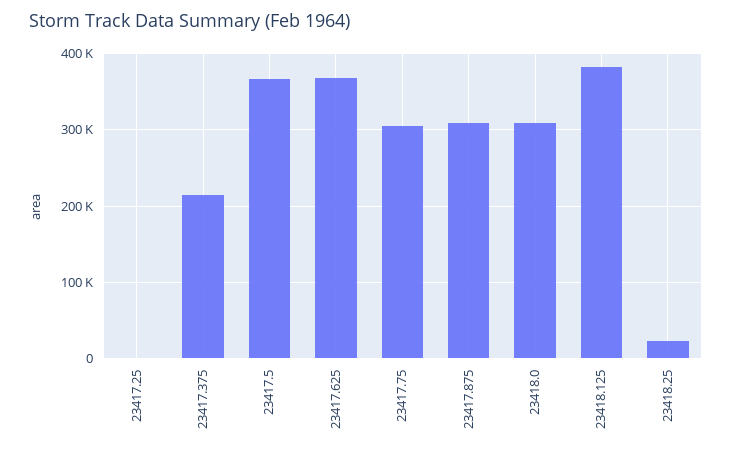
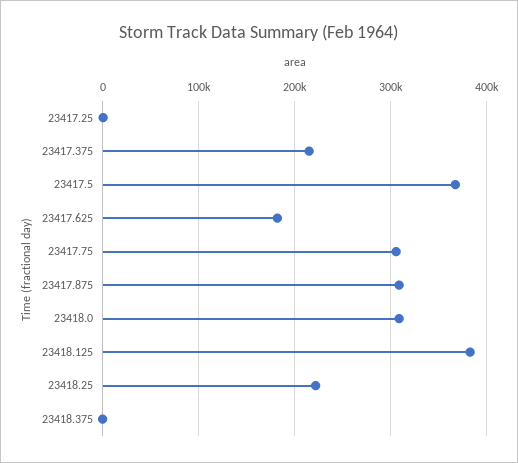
23417.625: 370000 -> 180000
23418.25: 20000 -> 220000
23418.375: none -> 0

